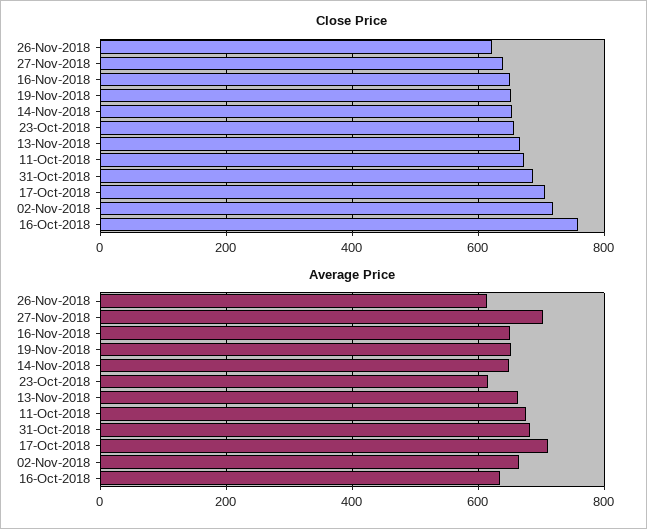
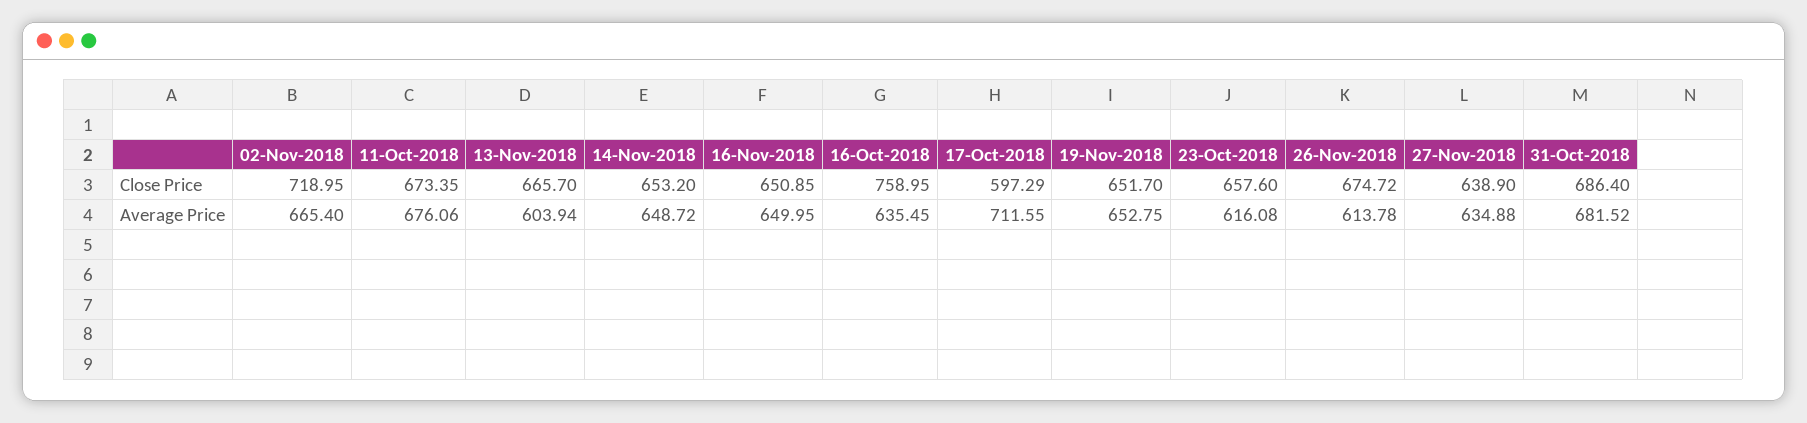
Close Price, 26-Nov-2018: 620 -> 674.72
Close Price, 17-Oct-2018: 700 -> 597.29
Average Price, 27-Nov-2018: 700 -> 634.88
Average Price, 13-Nov-2018: 660 -> 603.94

